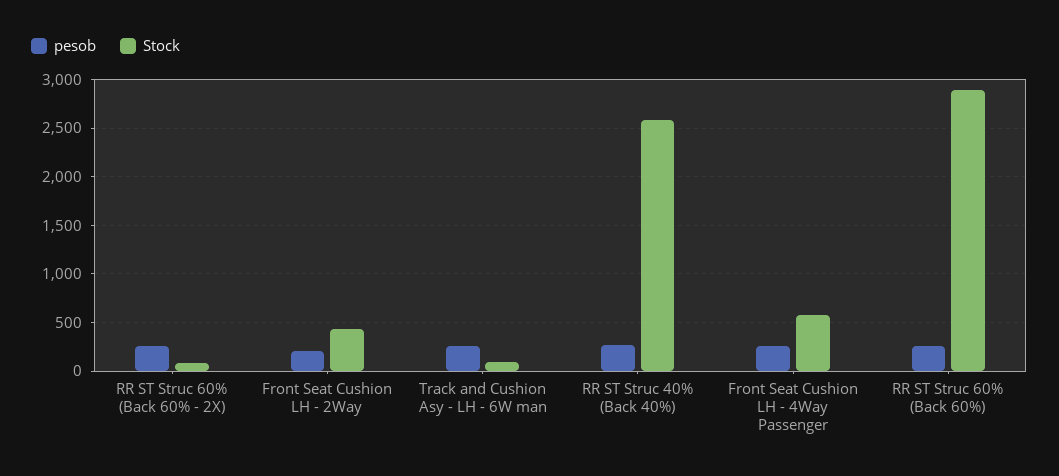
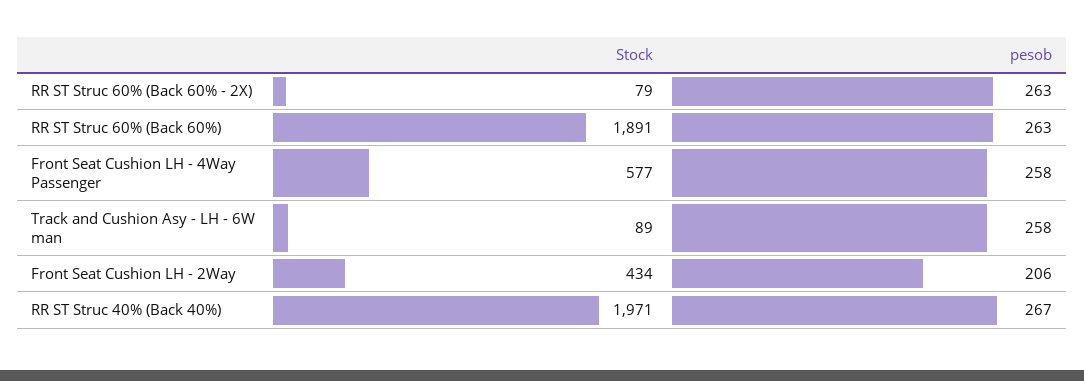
Stock, RR ST Struc 40% (Back 40%): 2600 -> 1971
Stock, RR ST Struc 60% (Back 60%): 2900 -> 1891

